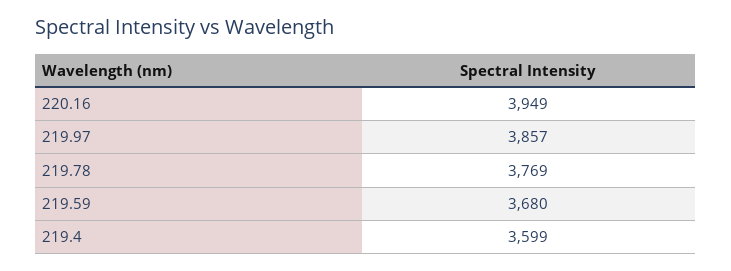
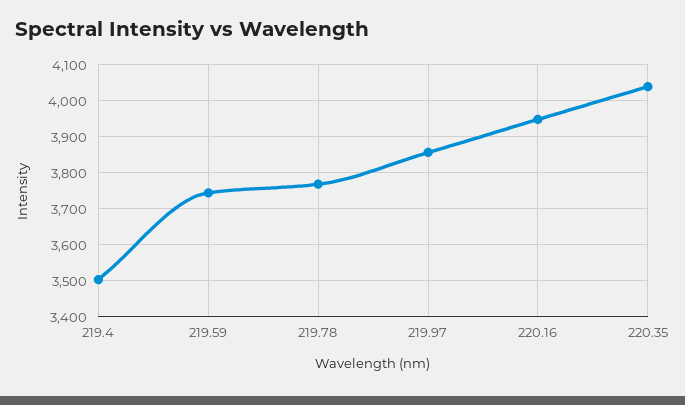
219.59: 3680 -> 3740
219.4: 3599 -> 3500
220.35: none -> 4040

